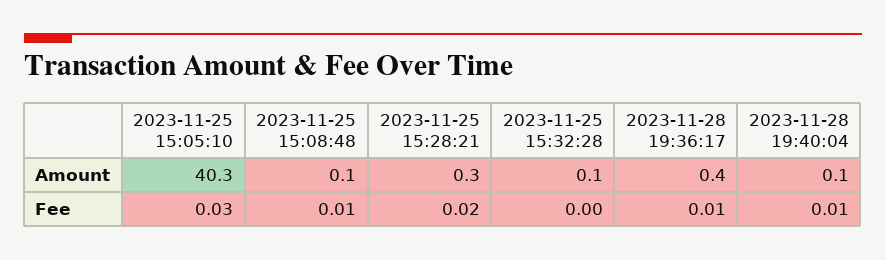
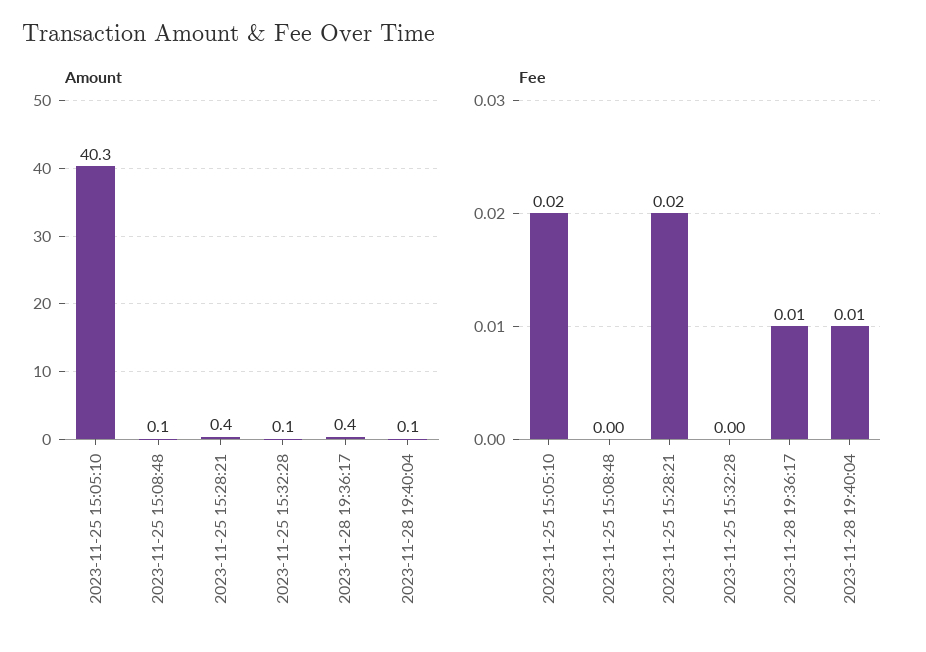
Amount, 2023-11-25 15:28:21: 0.3 -> 0.4
Fee, 2023-11-25 15:05:10: 0.03 -> 0.02
Fee, 2023-11-25 15:08:48: 0.01 -> 0

